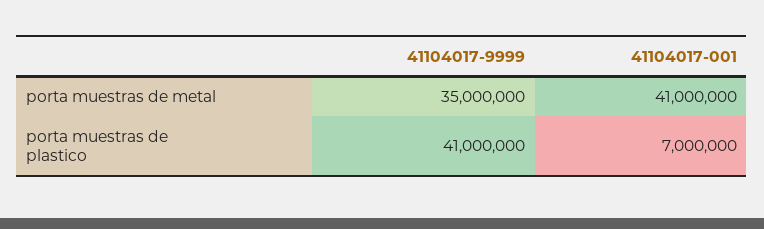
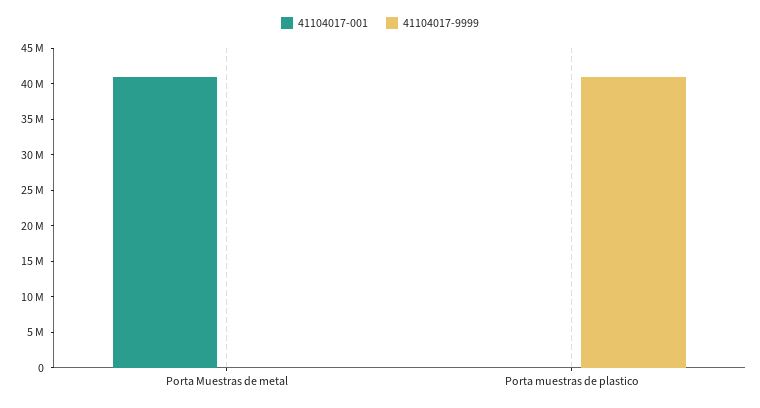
41104017-9999, porta muestras de metal: 35000000 -> 0
41104017-001, porta muestras de plastico: 7000000 -> 0

